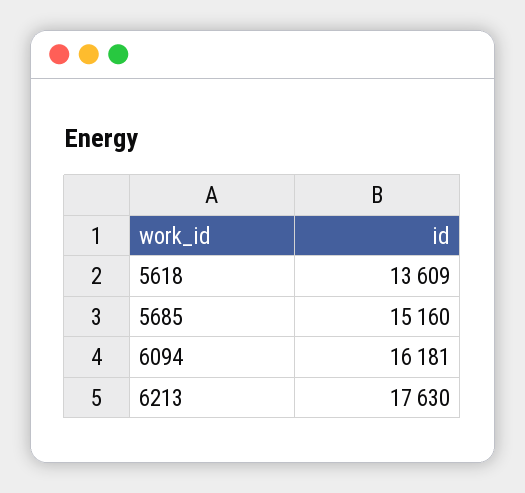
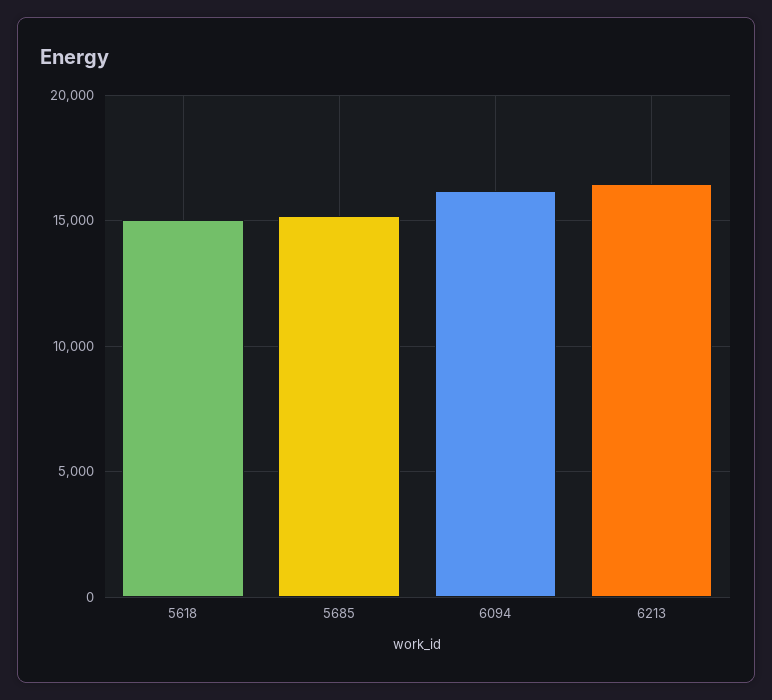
5618: 13609 -> 15000
6213: 17630 -> 16500

